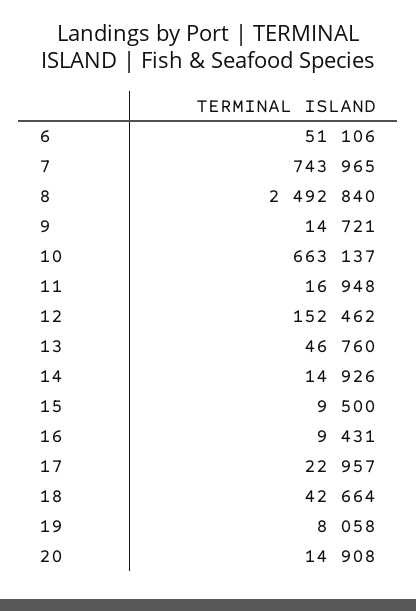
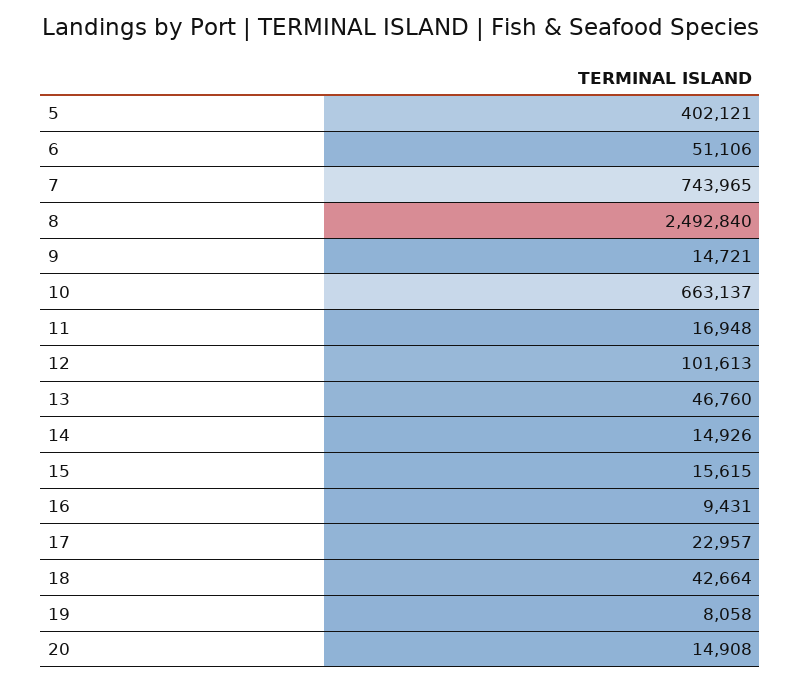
12: 152462 -> 101613
15: 9500 -> 15615
5: none -> 402121

